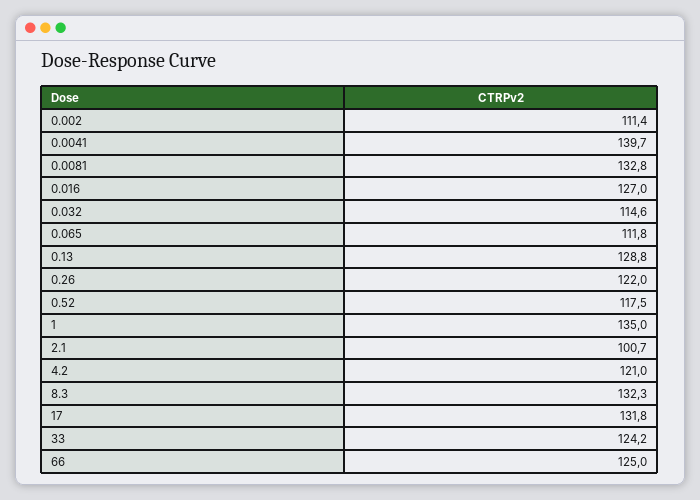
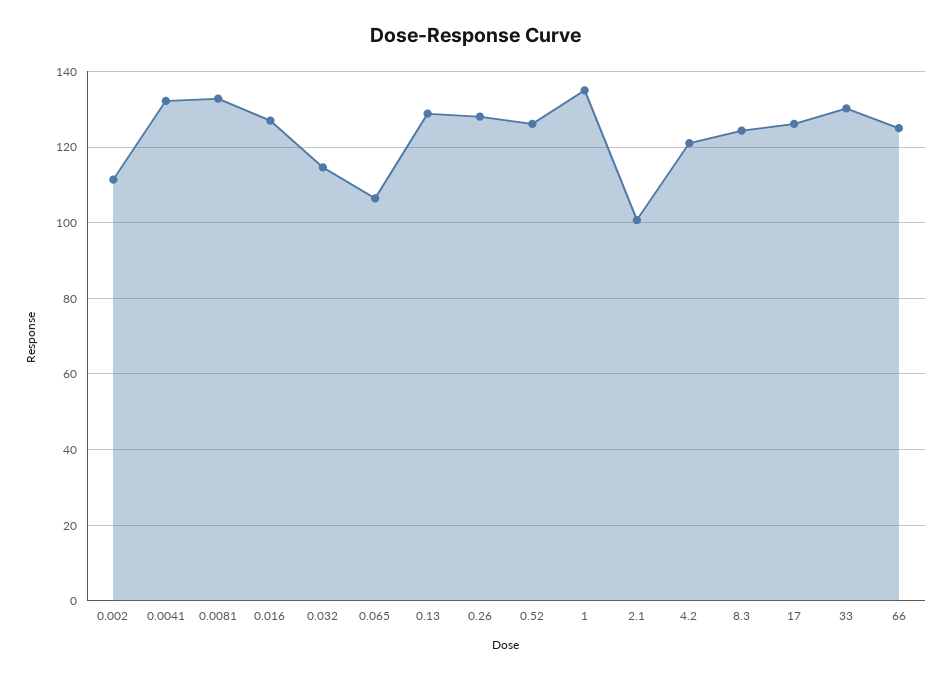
0.0041: 139.7 -> 132
0.065: 111.8 -> 106
0.26: 122 -> 128
0.52: 117.5 -> 126
8.3: 132.3 -> 124
17: 131.8 -> 126
33: 124.2 -> 130

